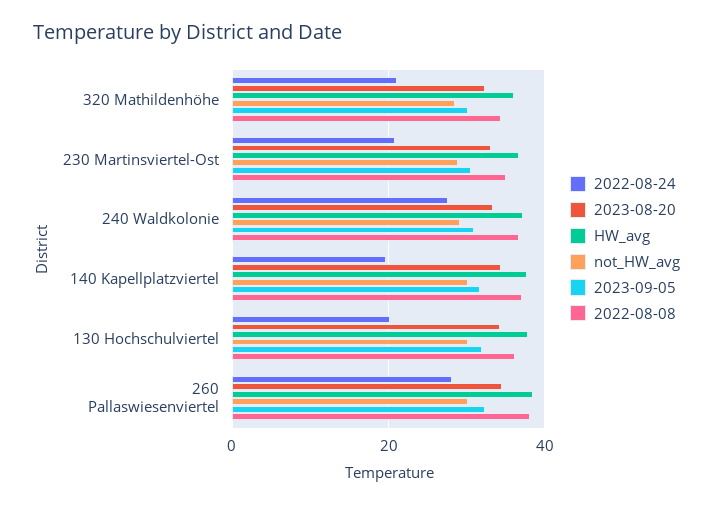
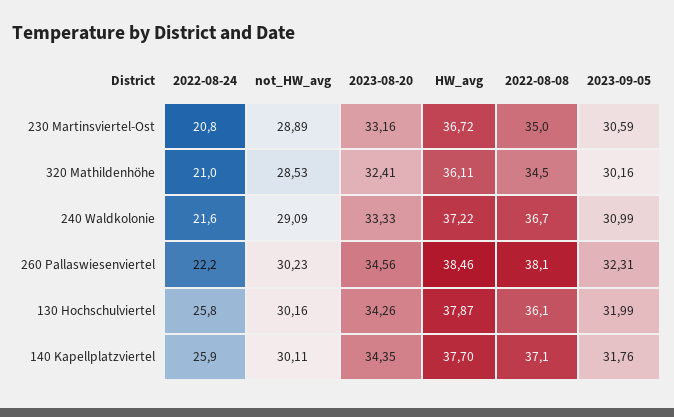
2022-08-24, 240 Waldkolonie: 28 -> 21.6
2022-08-24, 140 Kapellplatzviertel: 20 -> 25.9
2022-08-24, 130 Hochschulviertel: 20 -> 25.8
2022-08-24, 260 Pallaswiesenviertel: 28 -> 22.2

